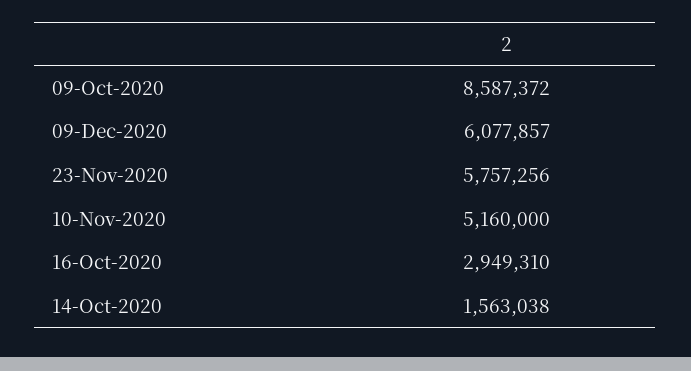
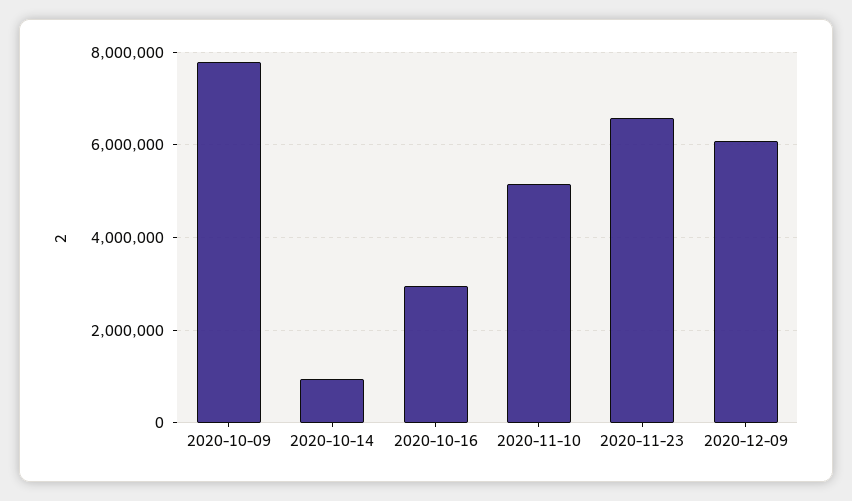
09-Oct-2020: 8587372 -> 7800000
23-Nov-2020: 5757256 -> 6600000
14-Oct-2020: 1563038 -> 1000000

